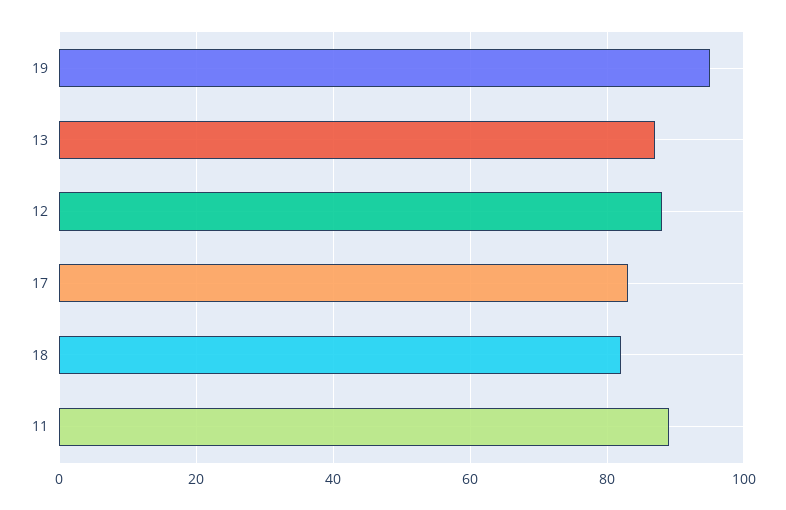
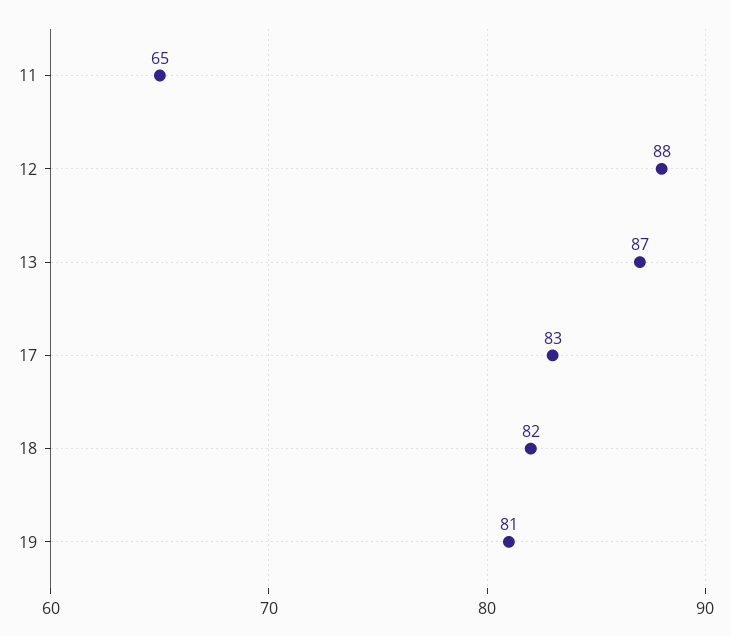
19: 95 -> 81
11: 90 -> 65

